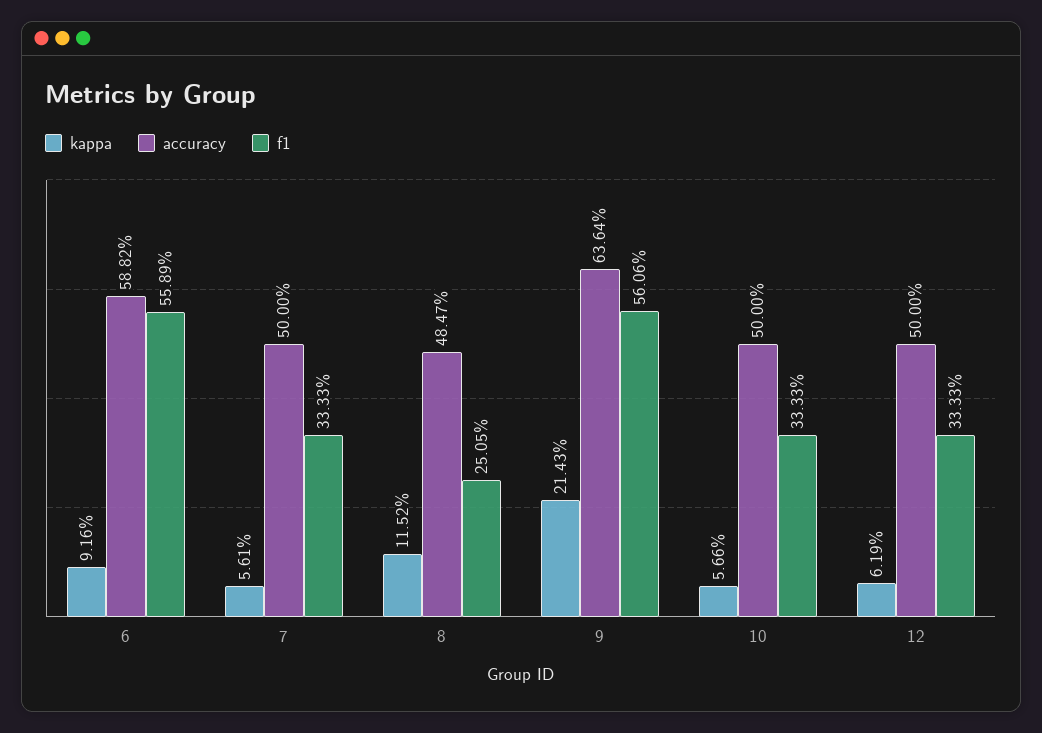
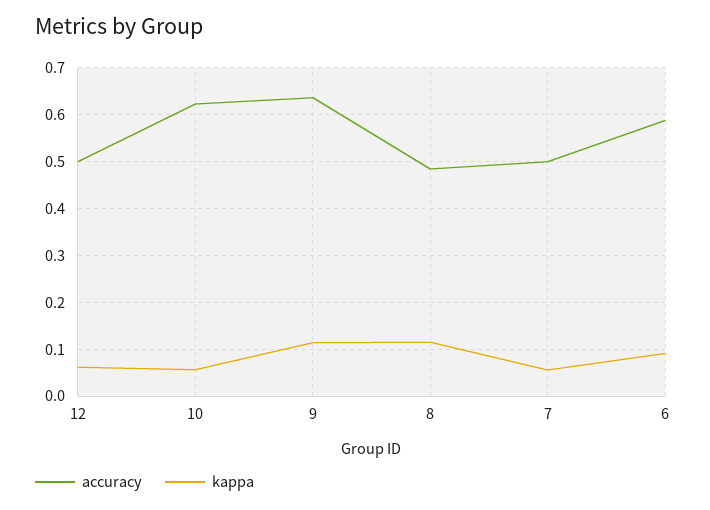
f1, 6: 0.5589 -> none
f1, 7: 0.3333 -> none
f1, 8: 0.2505 -> none
kappa, 9: 0.2143 -> 0.12
f1, 9: 0.5606 -> none
accuracy, 10: 0.5 -> 0.62
f1, 10: 0.3333 -> none
f1, 12: 0.3333 -> none

